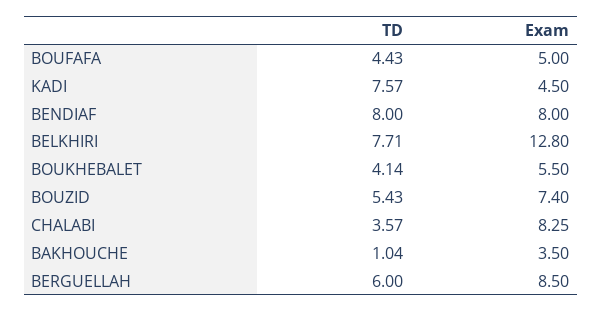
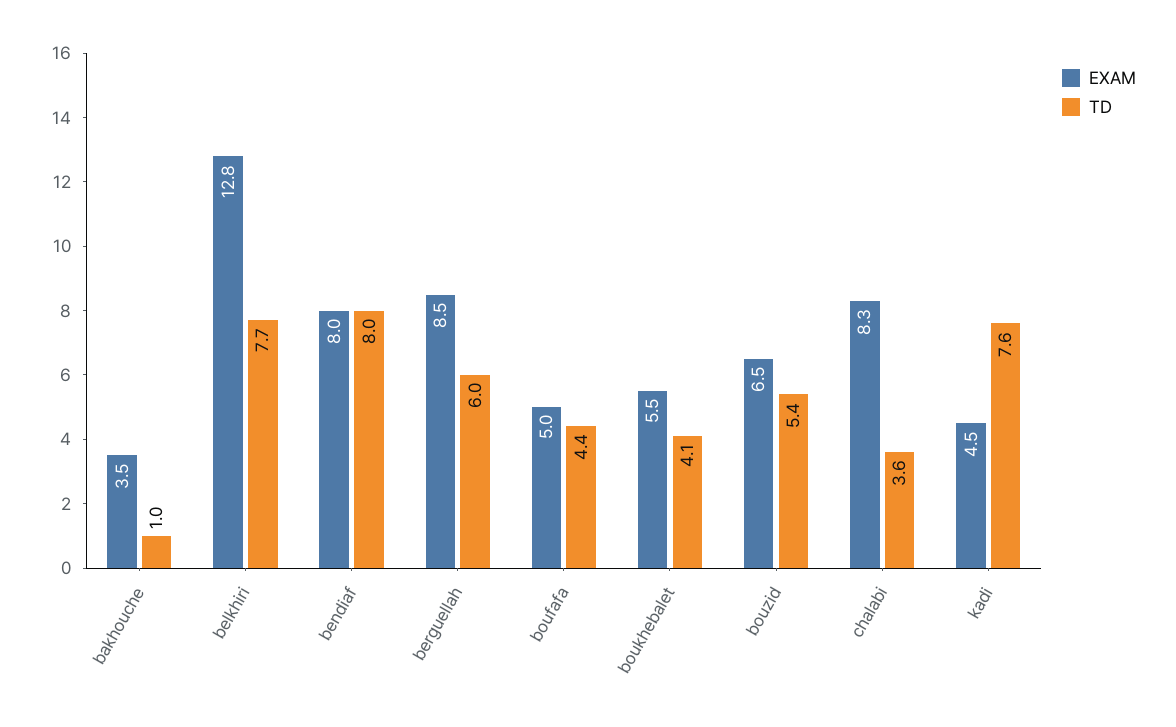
Exam, BOUZID: 7.4 -> 6.5

